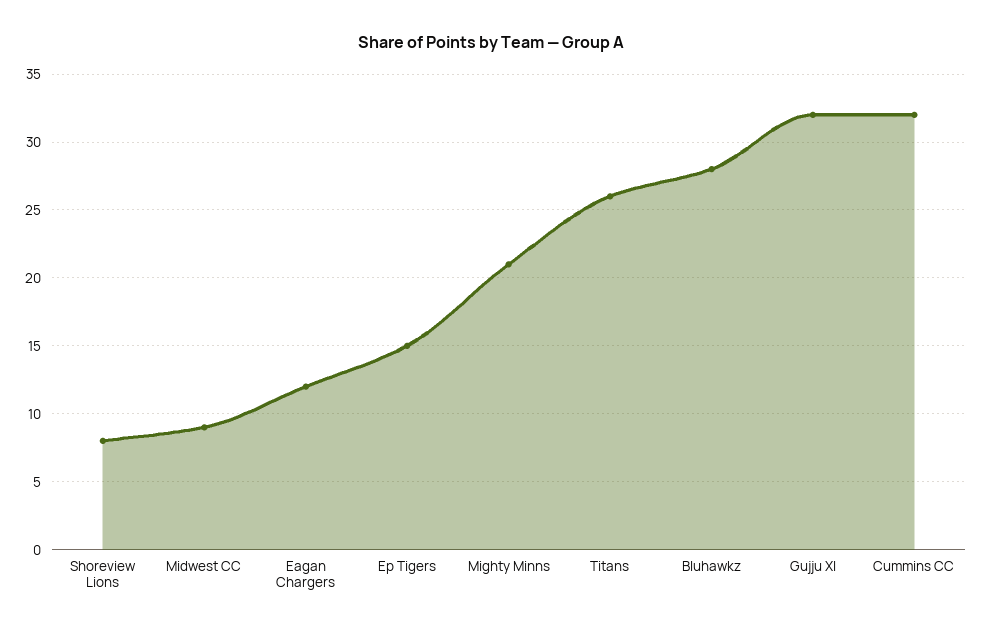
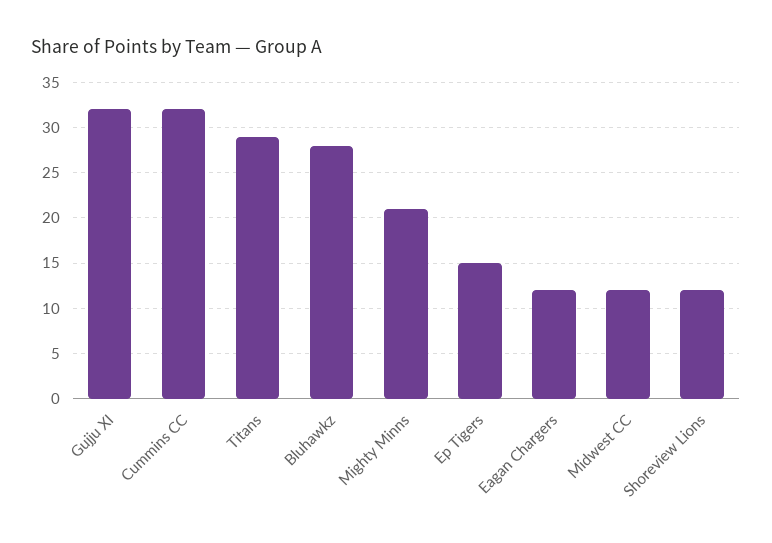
Shoreview Lions: 8 -> 12
Midwest CC: 9 -> 12
Titans: 26 -> 29

